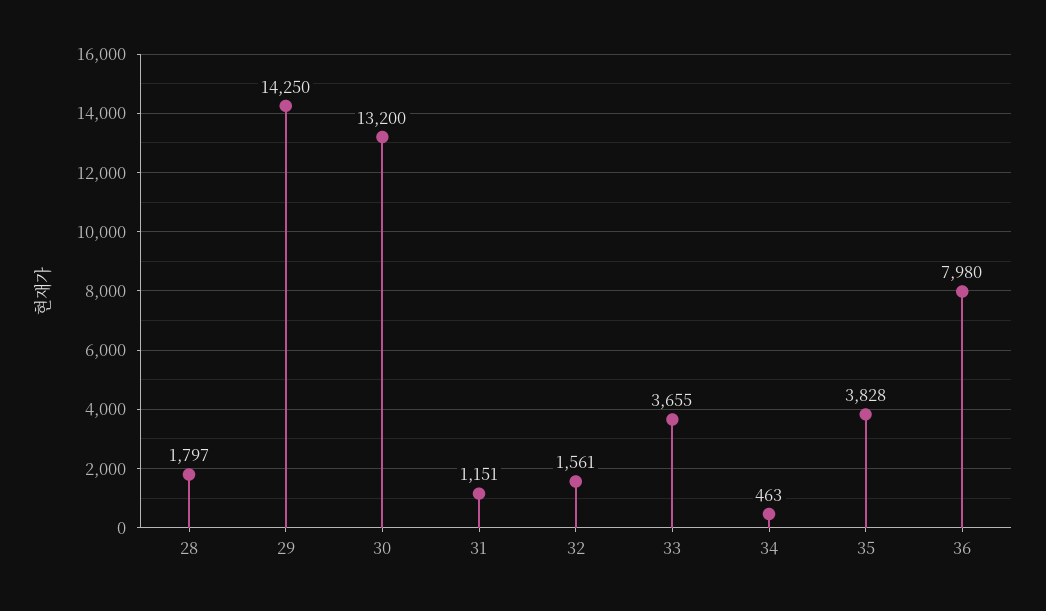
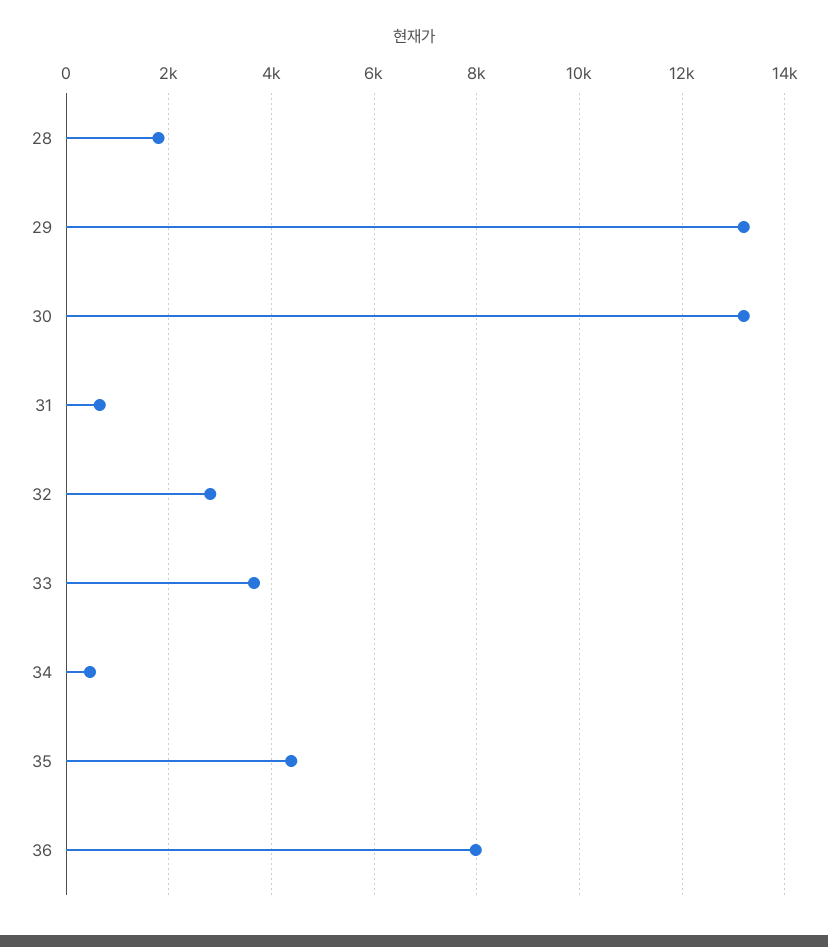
29: 14250 -> 13200
31: 1151 -> 600
32: 1561 -> 2800
35: 3828 -> 4400

